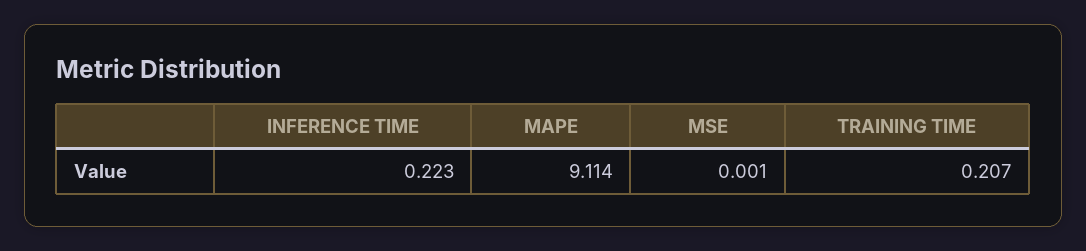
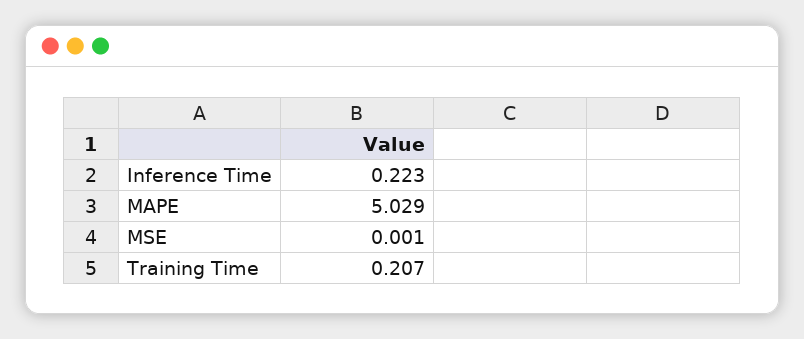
MAPE: 9.114 -> 5.029

